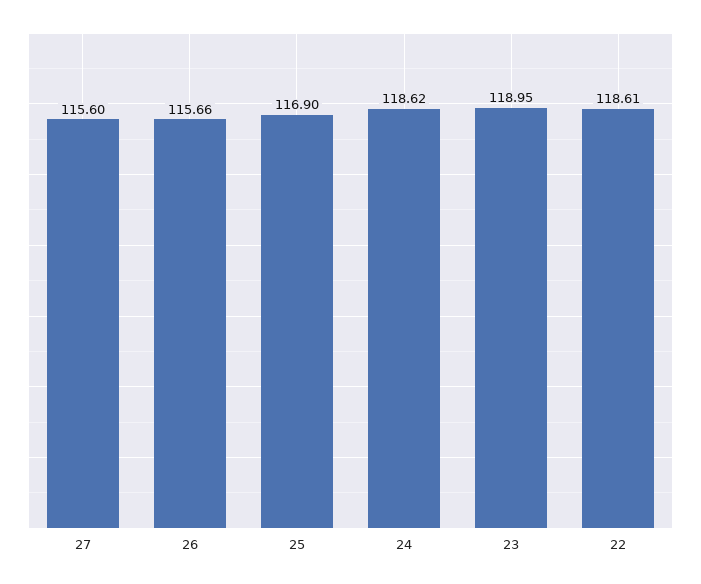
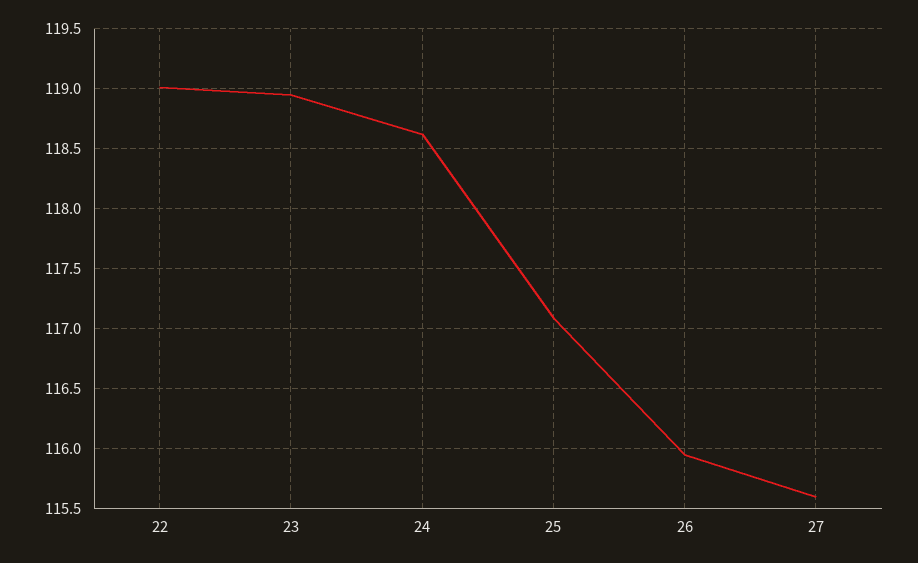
26: 115.66 -> 115.95
25: 116.9 -> 117.1
22: 118.61 -> 119

